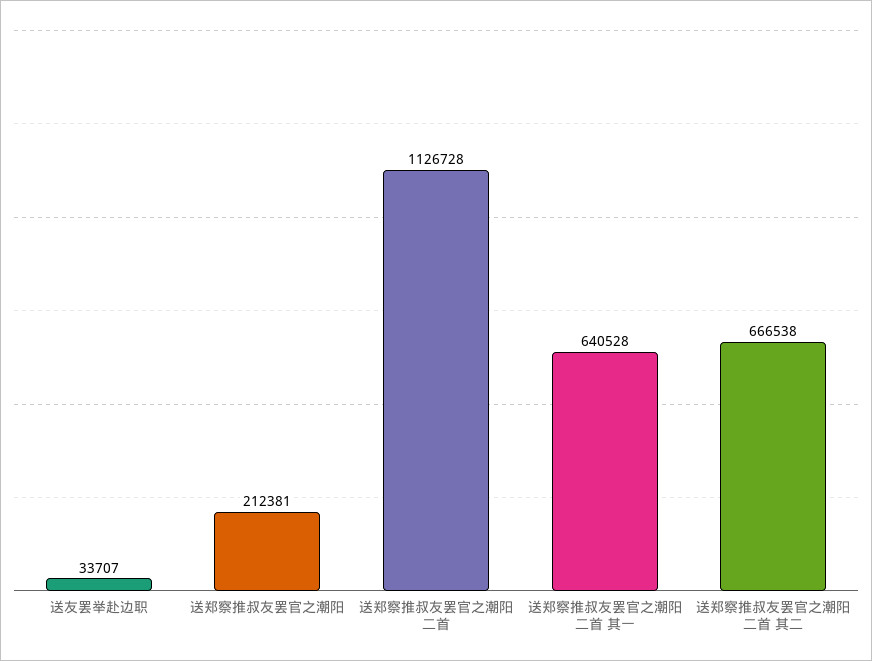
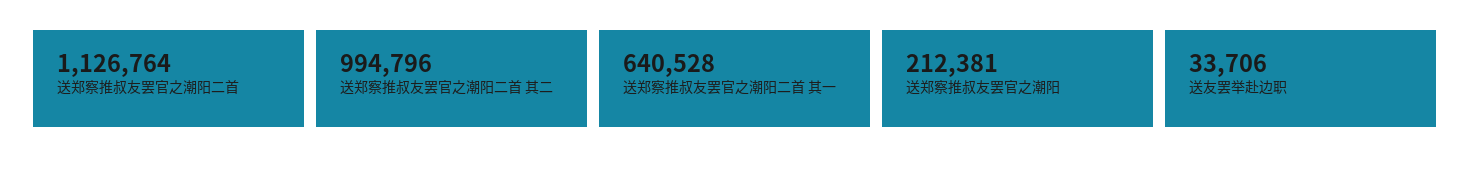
送友罢举赴边职: 33707 -> 33706
送郑察推叔友罢官之潮阳二首: 1126728 -> 1126764
送郑察推叔友罢官之潮阳二首 其二: 666538 -> 994796

